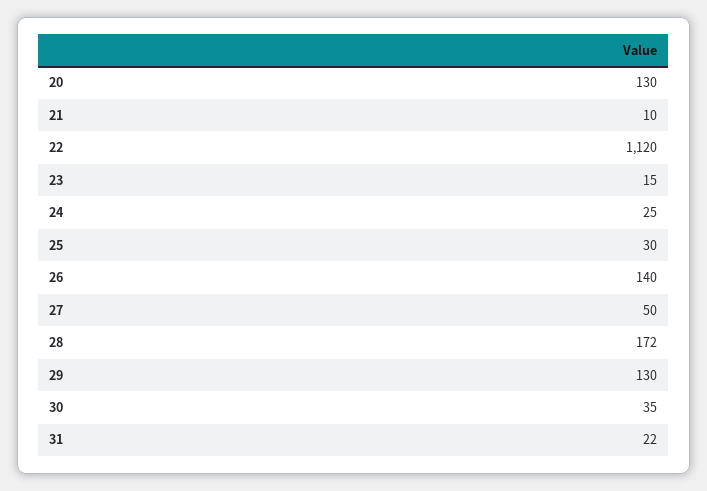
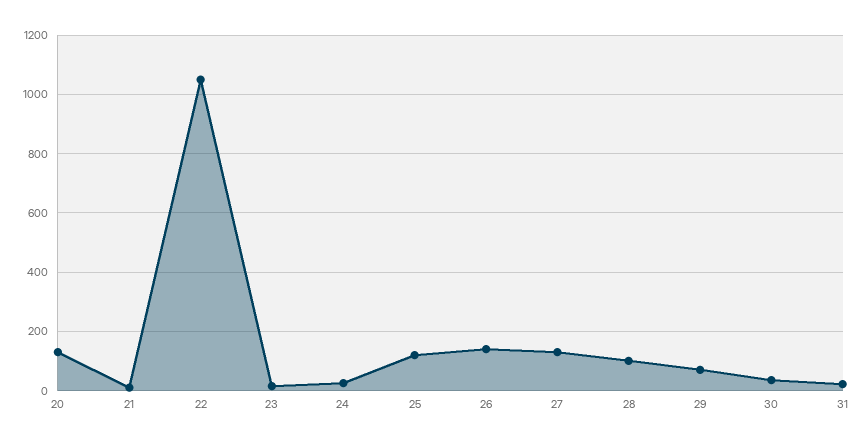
22: 1120 -> 1050
25: 30 -> 125
27: 50 -> 125
28: 172 -> 100
29: 130 -> 75

